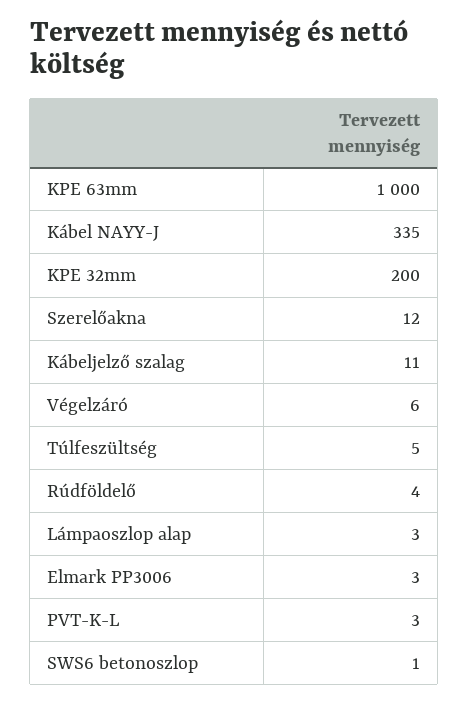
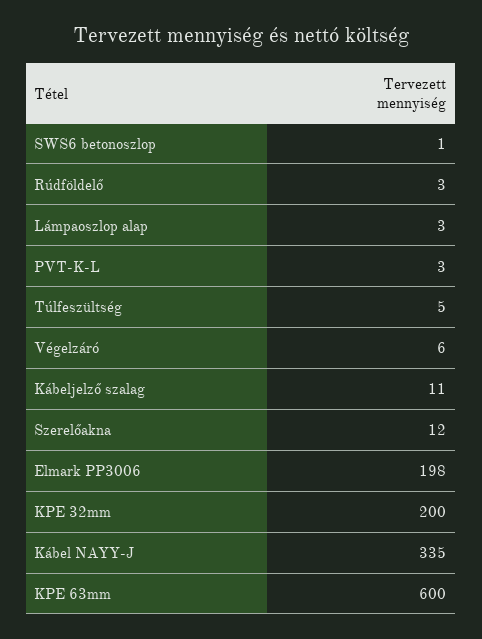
KPE 63mm: 1000 -> 600
Rúdföldelő: 4 -> 3
Elmark PP3006: 3 -> 198

